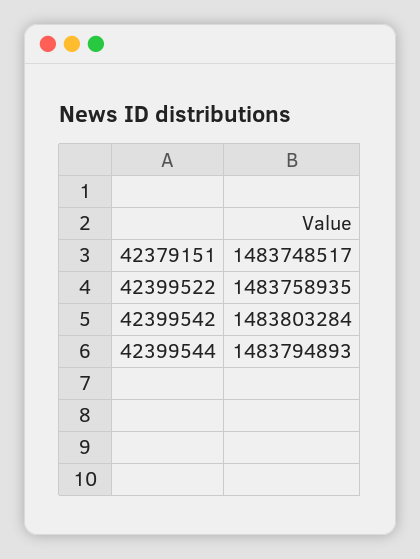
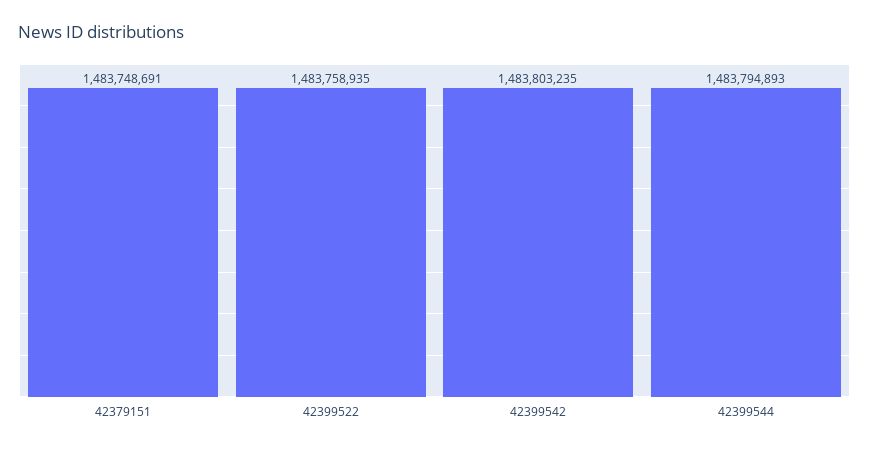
42379151: 1483748517 -> 1483748691
42399542: 1483803284 -> 1483803235

